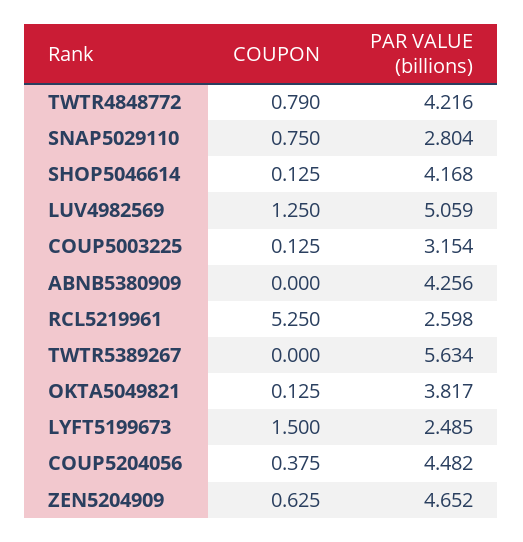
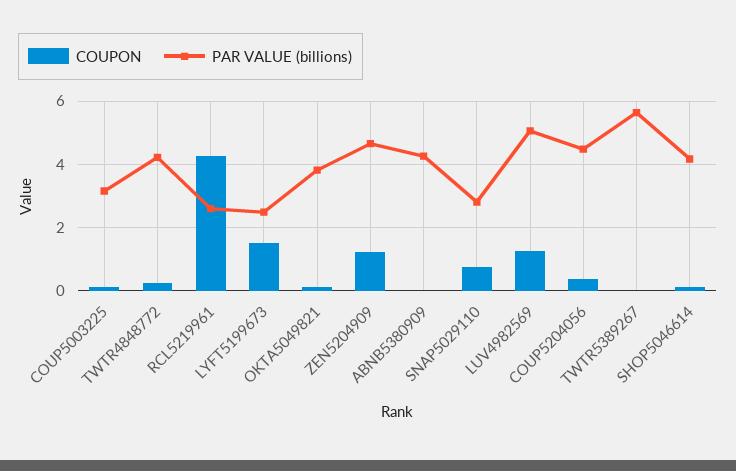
COUPON, TWTR4848772: 0.79 -> 0.2
COUPON, RCL5219961: 5.25 -> 4.2
COUPON, ZEN5204909: 0.625 -> 1.2

